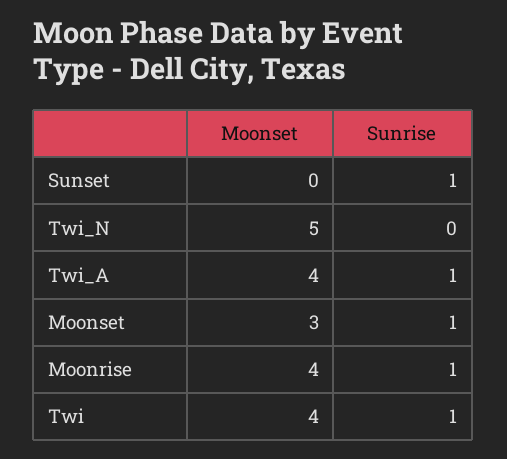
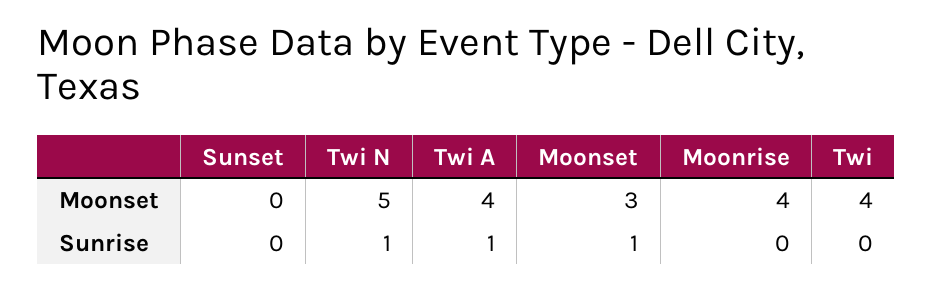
Sunrise, Sunset: 1 -> 0
Sunrise, Twi_N: 0 -> 1
Sunrise, Moonrise: 1 -> 0
Sunrise, Twi: 1 -> 0

